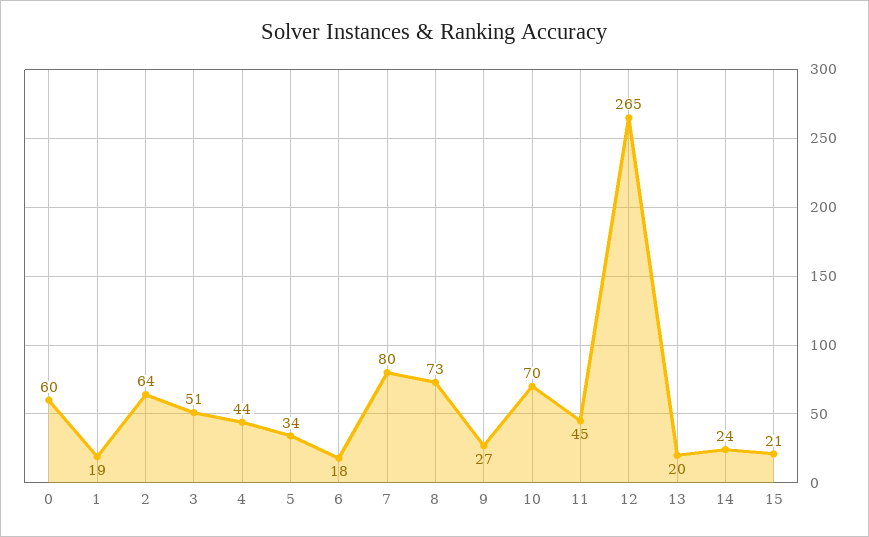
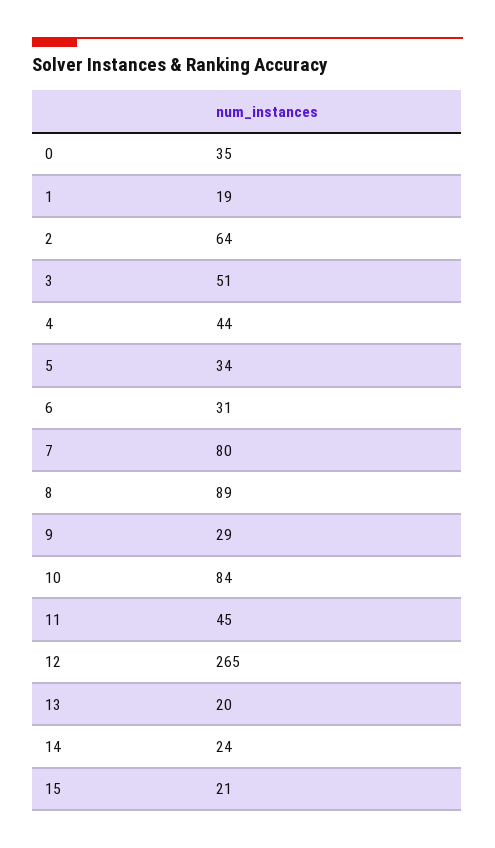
0: 60 -> 35
6: 18 -> 31
8: 73 -> 89
9: 27 -> 29
10: 70 -> 84

